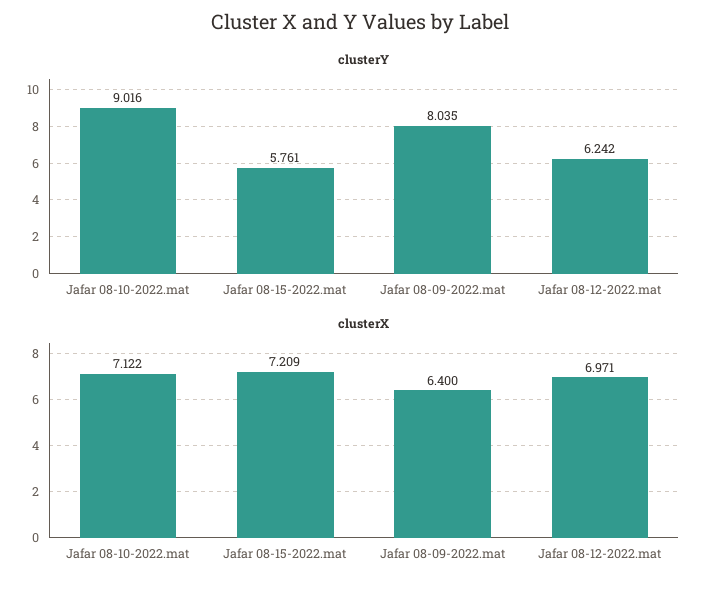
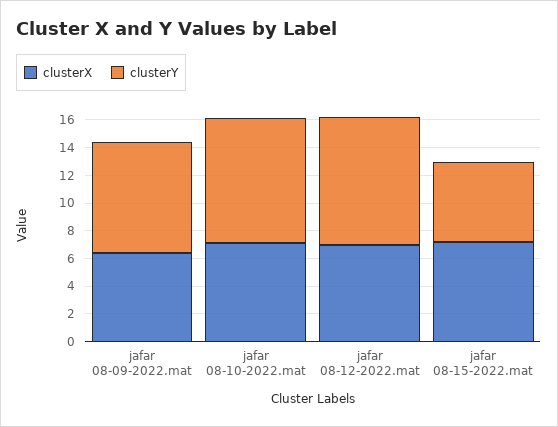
clusterY, Jafar 08-12-2022.mat: 6.242 -> 9

